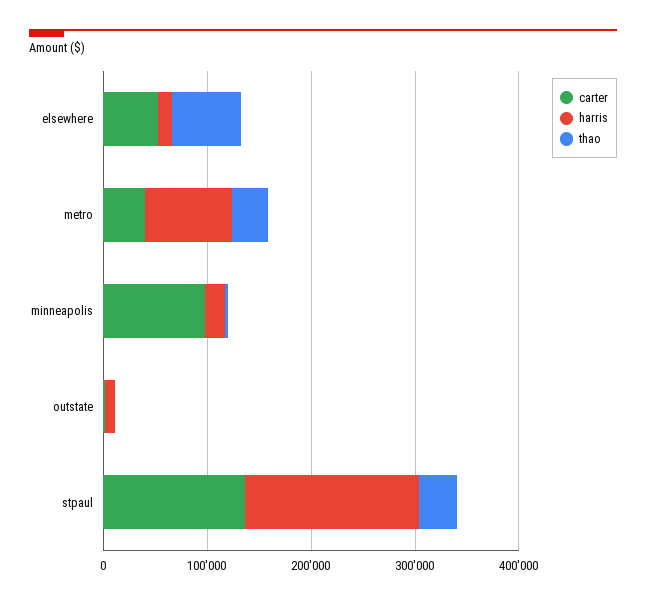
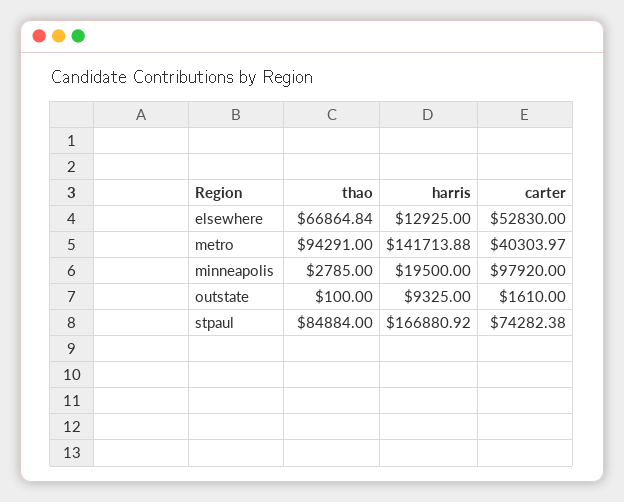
harris, metro: 80000 -> 141713.88
thao, metro: 40000 -> 94291
carter, stpaul: 140000 -> 74282.38
thao, stpaul: 40000 -> 84884

